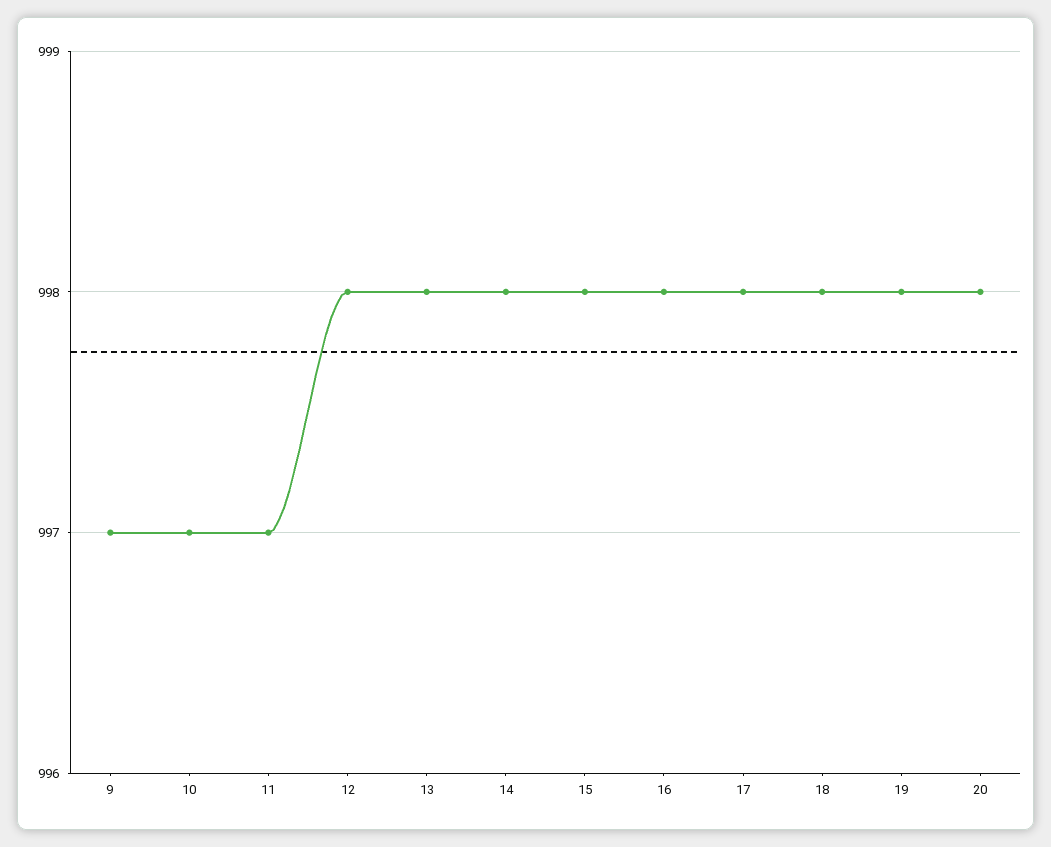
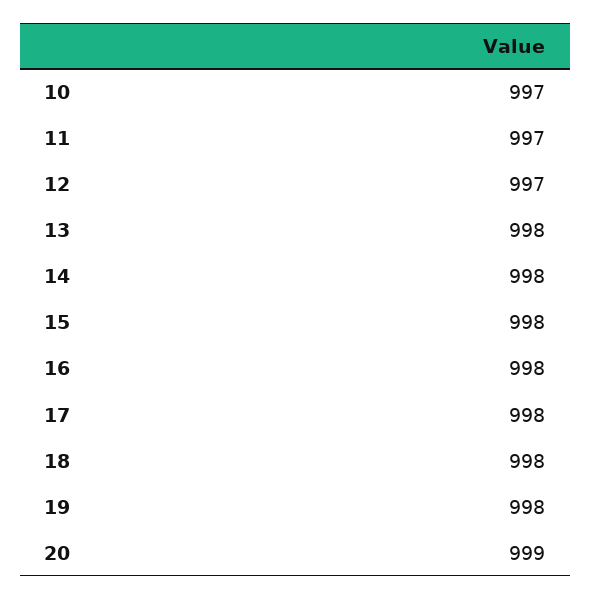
9: 997 -> none
12: 998 -> 997
20: 998 -> 999

